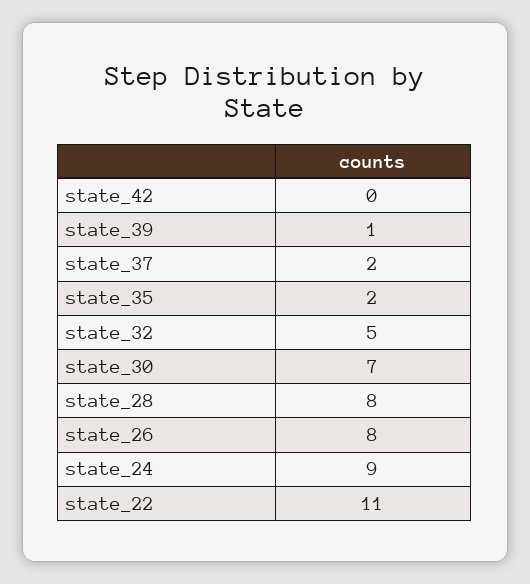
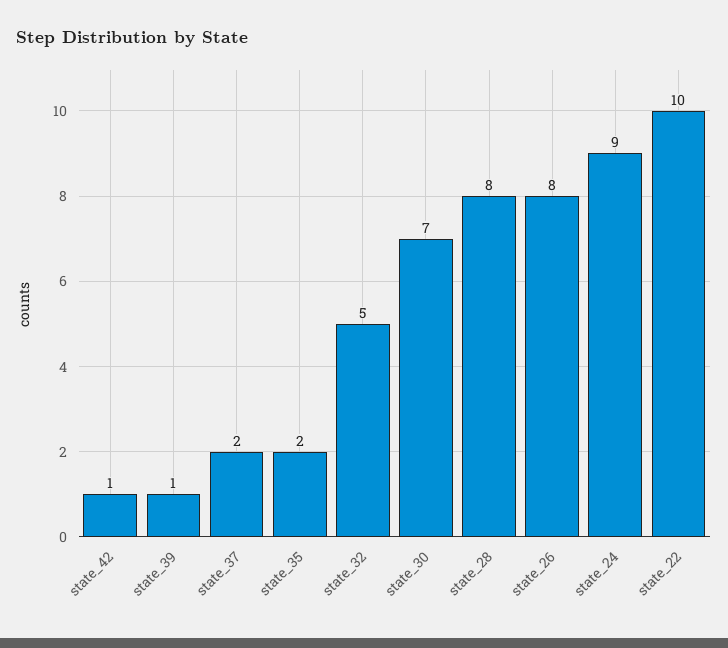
state_42: 0 -> 1
state_22: 11 -> 10

